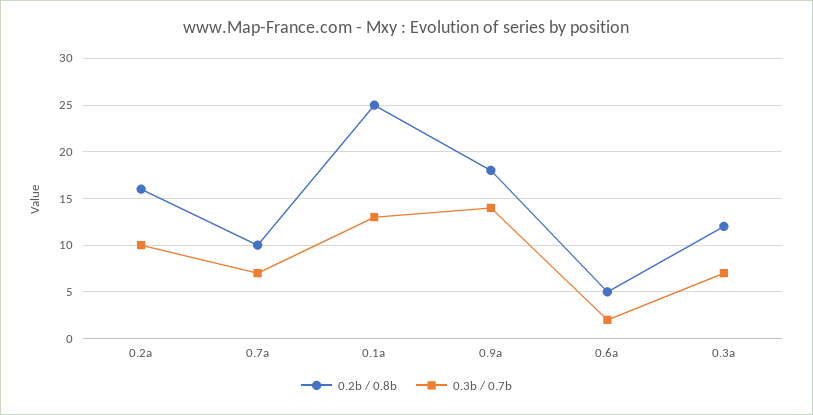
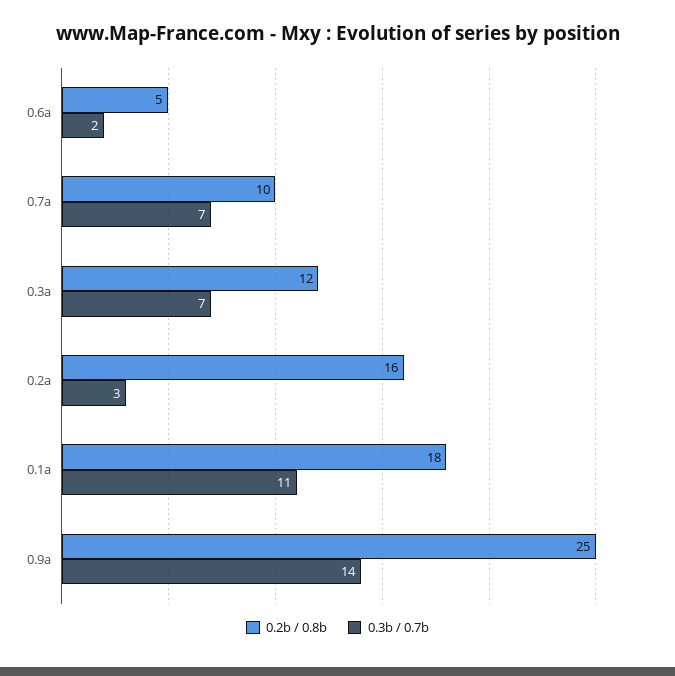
0.3b / 0.7b, 0.2a: 10 -> 3
0.2b / 0.8b, 0.1a: 25 -> 18
0.3b / 0.7b, 0.1a: 13 -> 11
0.2b / 0.8b, 0.9a: 18 -> 25

